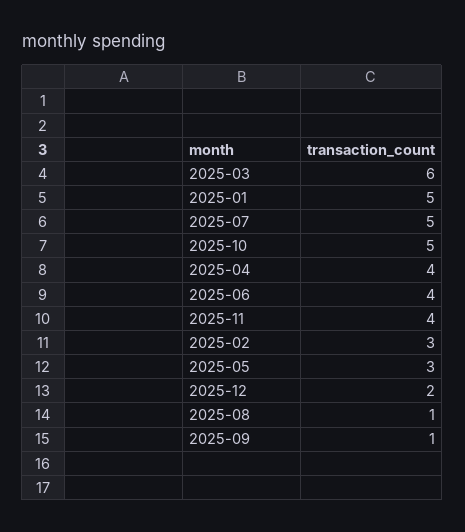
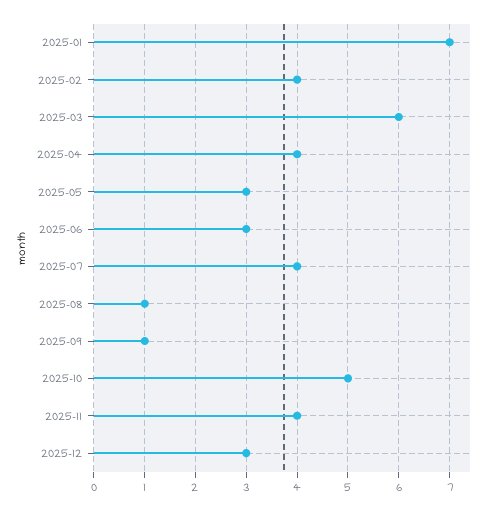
2025-01: 5 -> 7
2025-07: 5 -> 4
2025-06: 4 -> 3
2025-02: 3 -> 4
2025-12: 2 -> 3

